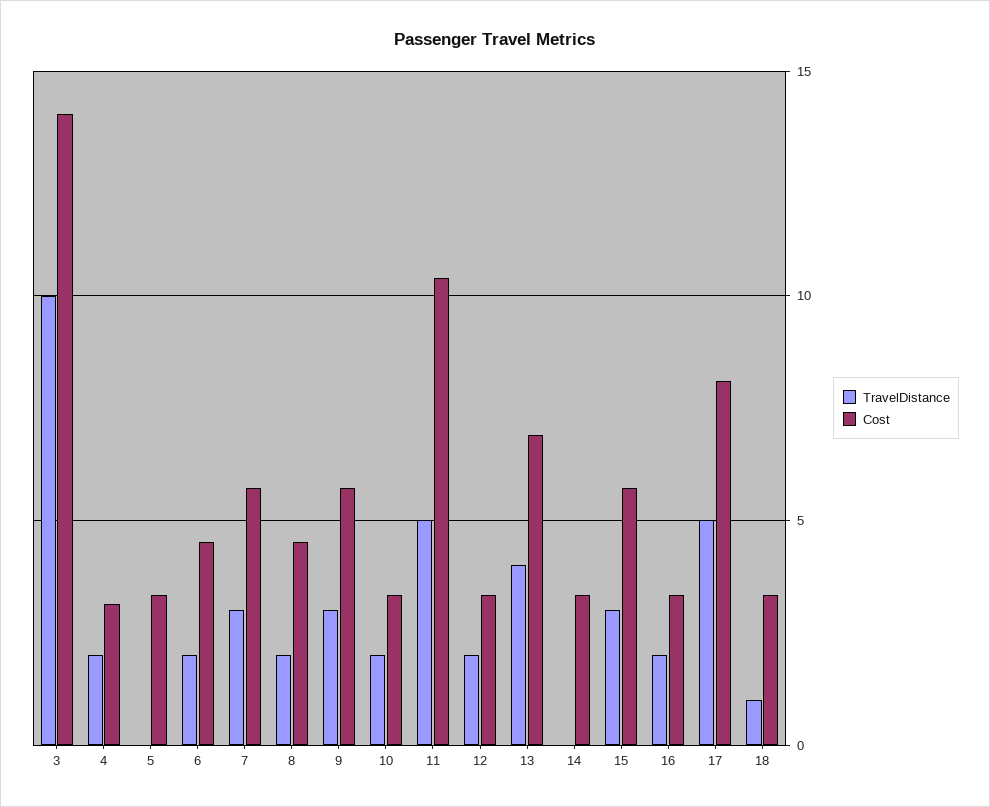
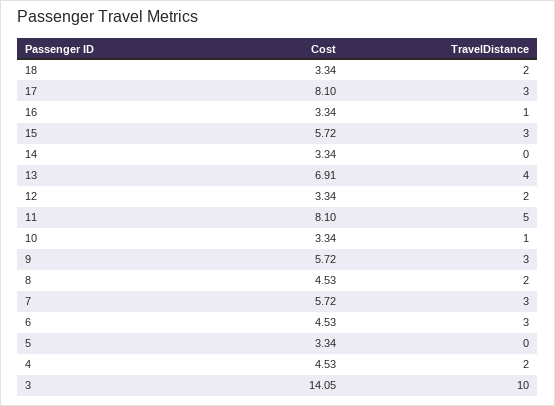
Cost, 4: 3 -> 4.53
TravelDistance, 6: 2 -> 3
TravelDistance, 10: 2 -> 1
Cost, 11: 10.5 -> 8.1
TravelDistance, 16: 2 -> 1
TravelDistance, 17: 5 -> 3
TravelDistance, 18: 1 -> 2

